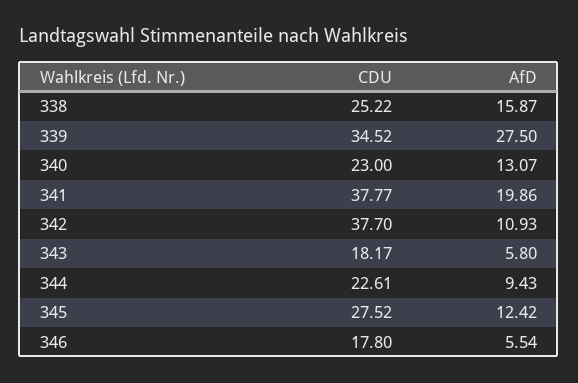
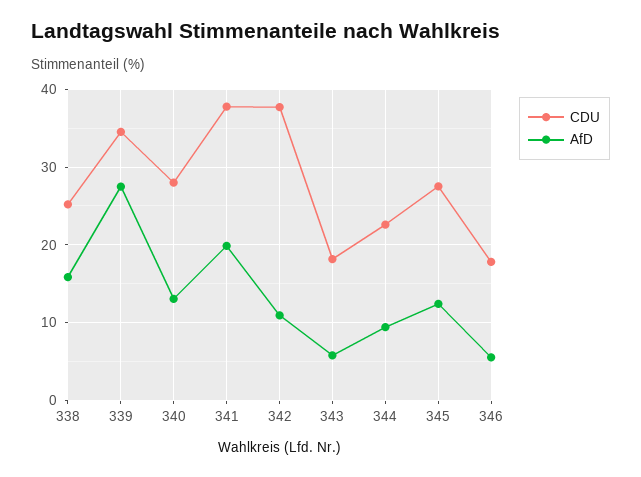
CDU, 340: 23 -> 28

